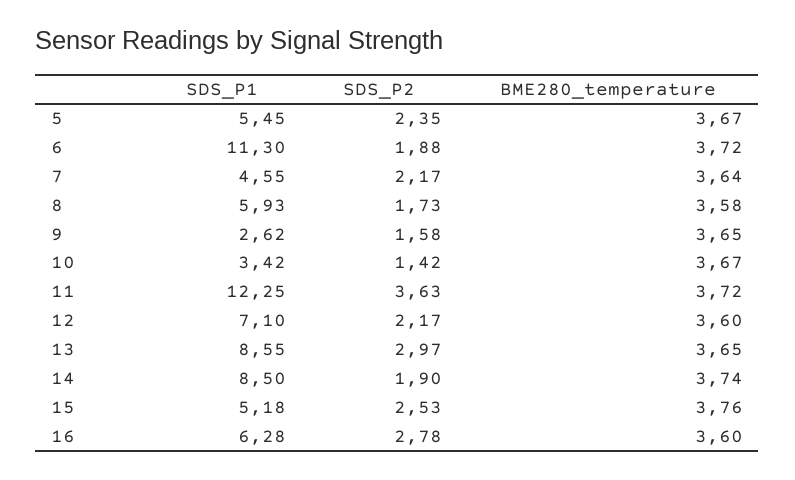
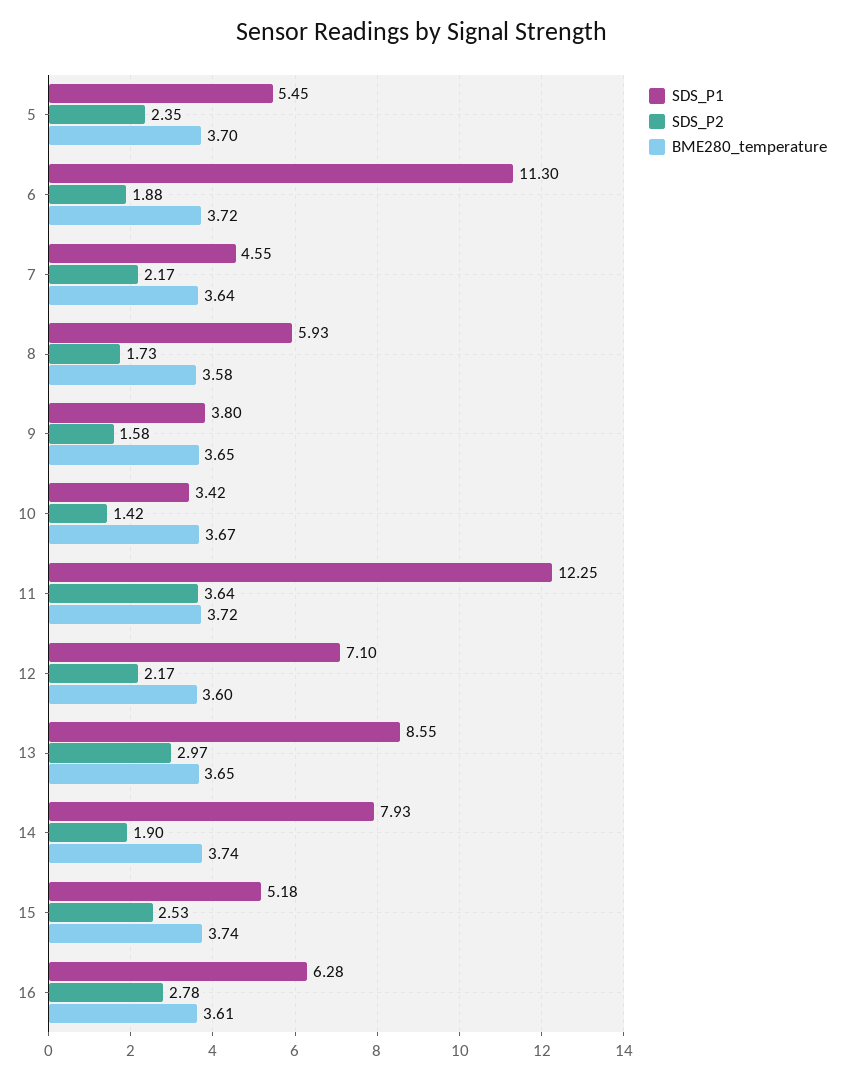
BME280_temperature, 5: 3.67 -> 3.7
SDS_P1, 9: 2.62 -> 3.8
SDS_P2, 11: 3.63 -> 3.64
SDS_P1, 14: 8.5 -> 7.93
BME280_temperature, 15: 3.76 -> 3.74
BME280_temperature, 16: 3.6 -> 3.61

